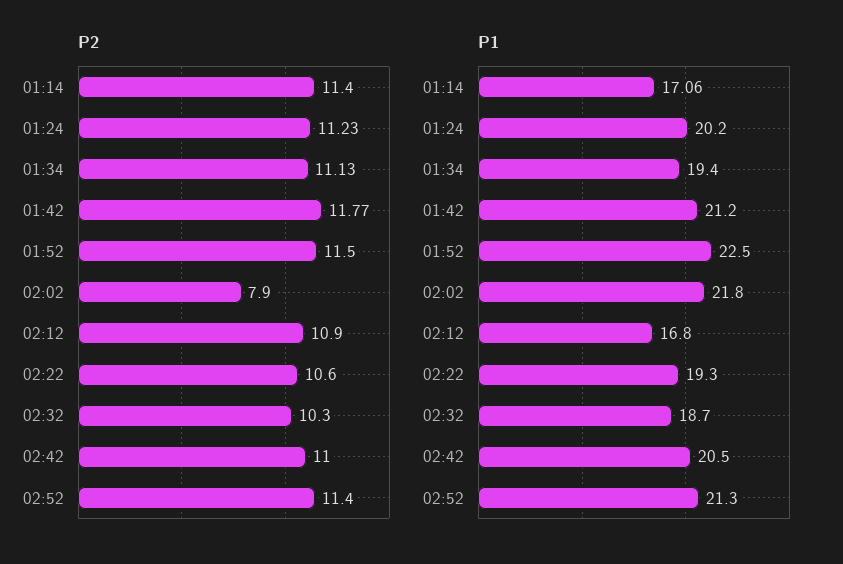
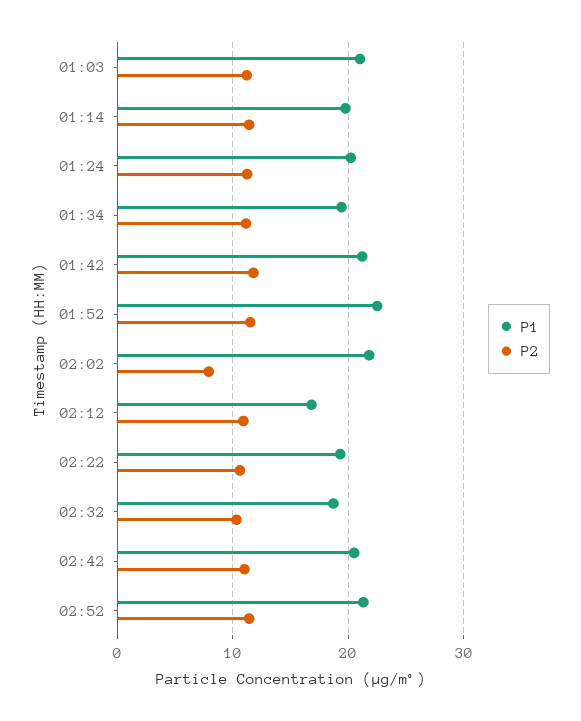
P1, 01:14: 17.06 -> 20
P1, 01:03: none -> 21
P2, 01:03: none -> 11

